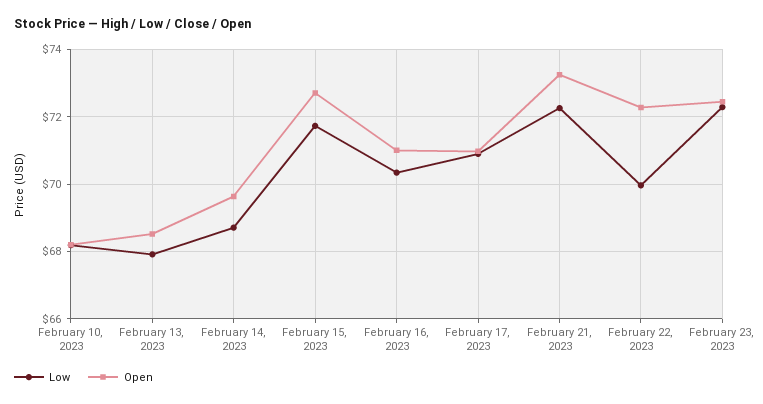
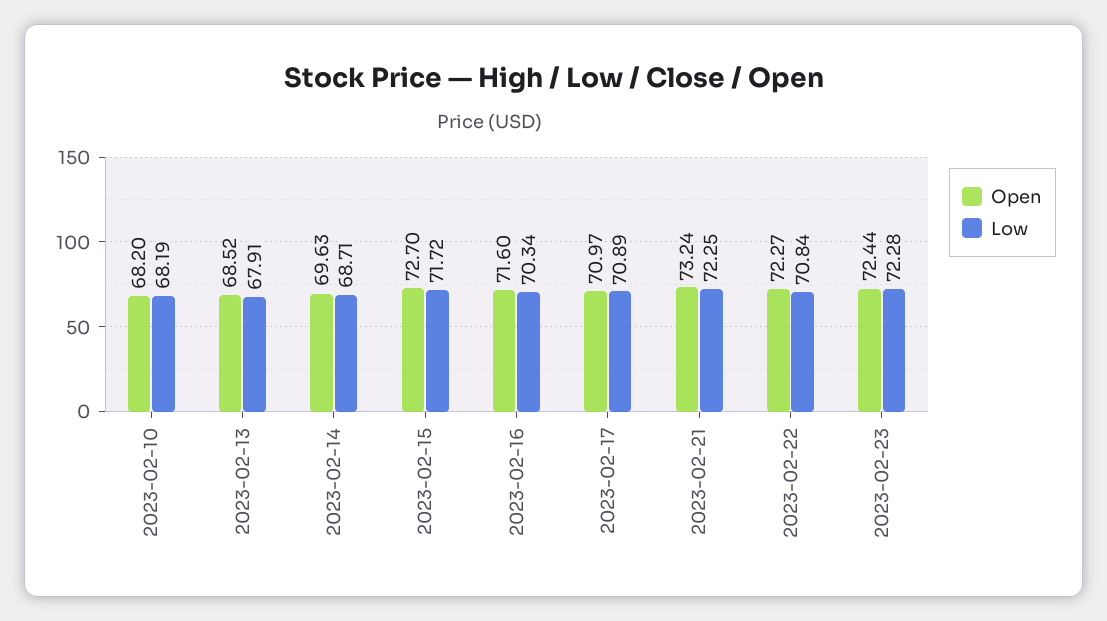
Open, February 16, 2023: 71 -> 71.6
Low, February 22, 2023: 70 -> 70.84

